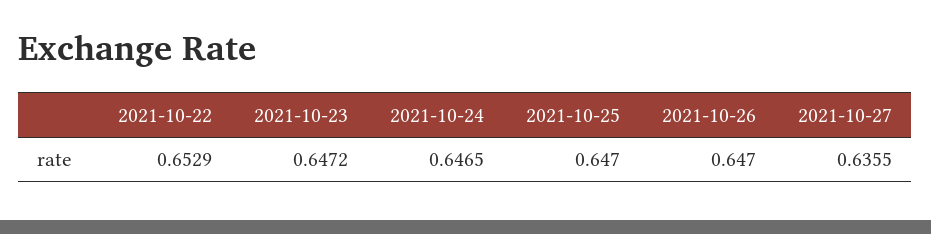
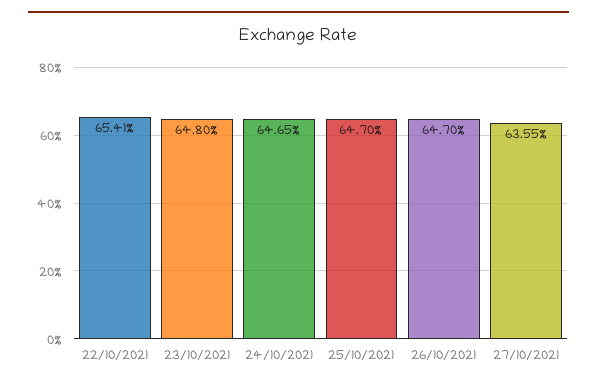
2021-10-22: 0.6529 -> 0.6541
2021-10-23: 0.6472 -> 0.648

